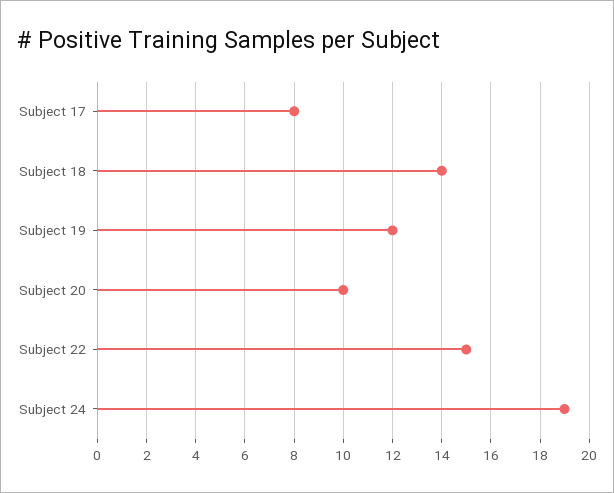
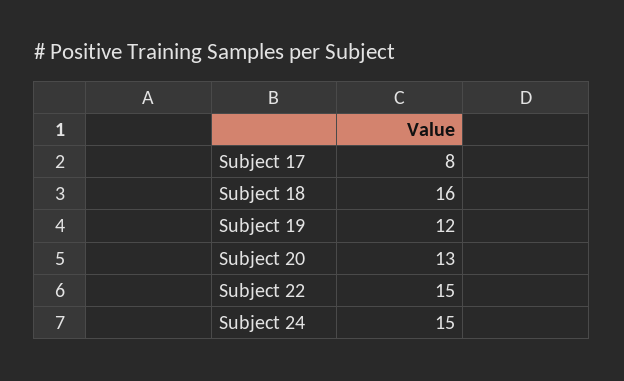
Subject 18: 14 -> 16
Subject 20: 10 -> 13
Subject 24: 19 -> 15

